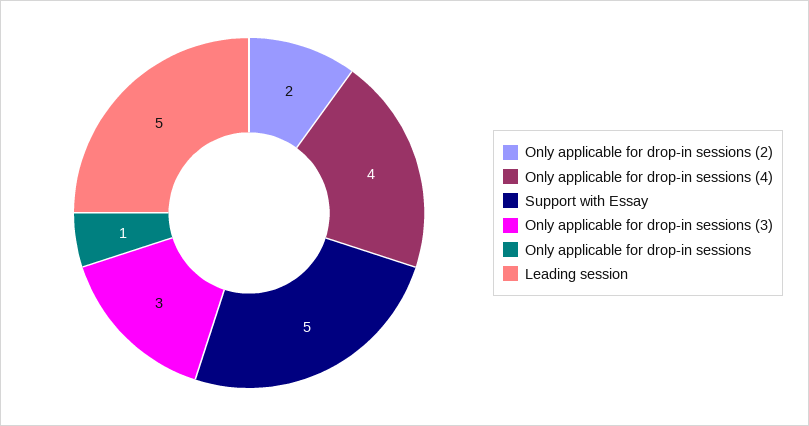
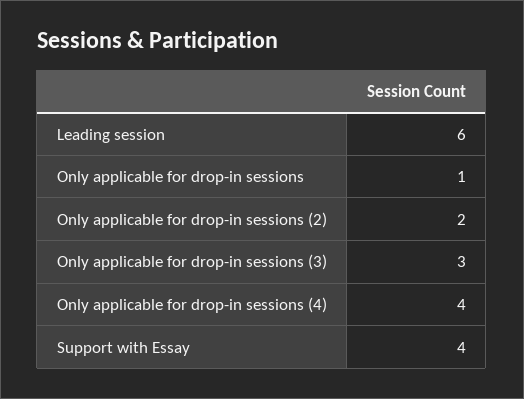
Support with Essay: 5 -> 4
Leading session: 5 -> 6

